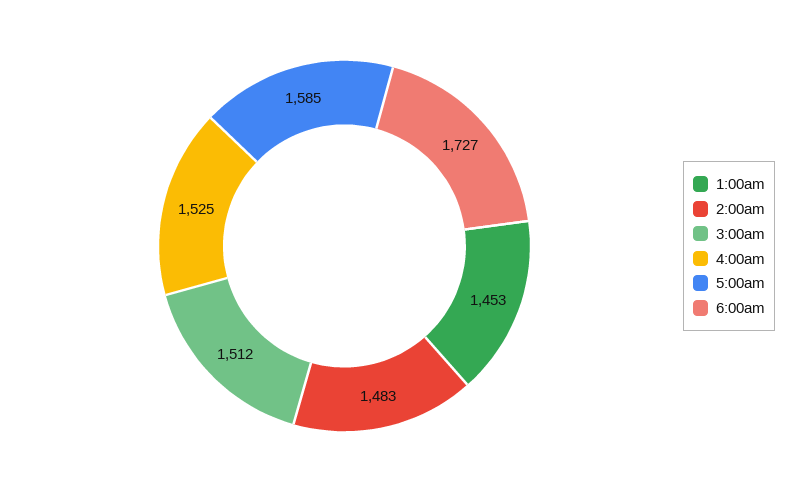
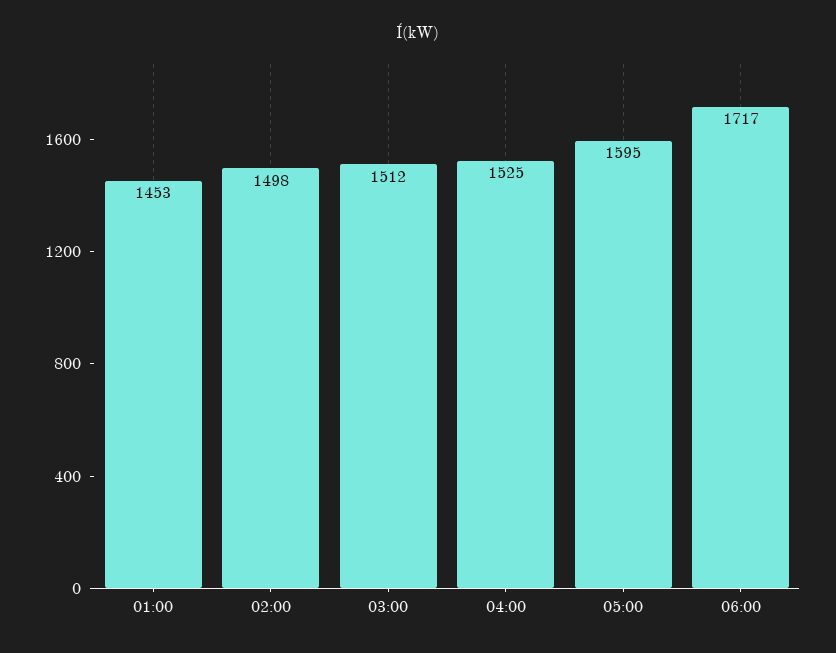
2:00am: 1483 -> 1498
5:00am: 1585 -> 1595
6:00am: 1727 -> 1717

